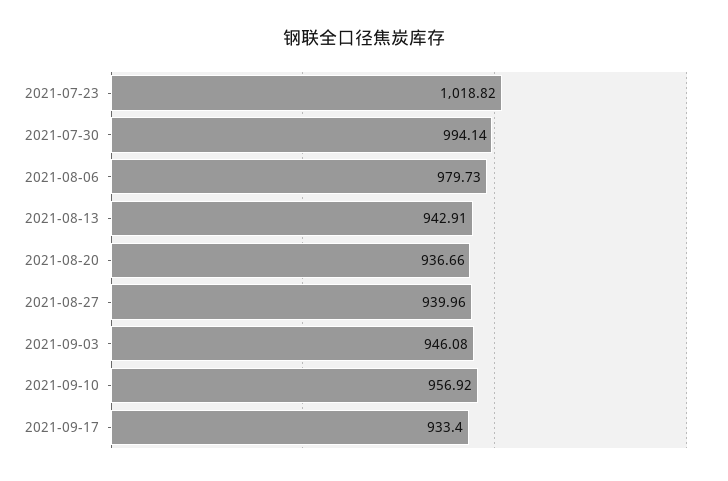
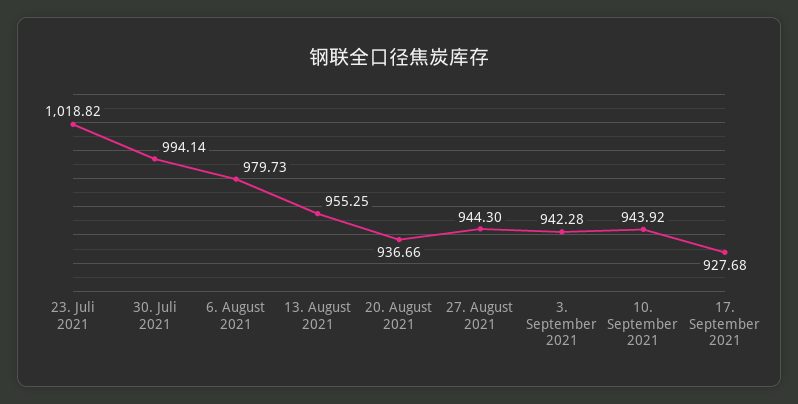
2021-08-13: 942.91 -> 955.25
2021-08-27: 939.96 -> 944.3
2021-09-03: 946.08 -> 942.28
2021-09-10: 956.92 -> 943.92
2021-09-17: 933.4 -> 927.68

